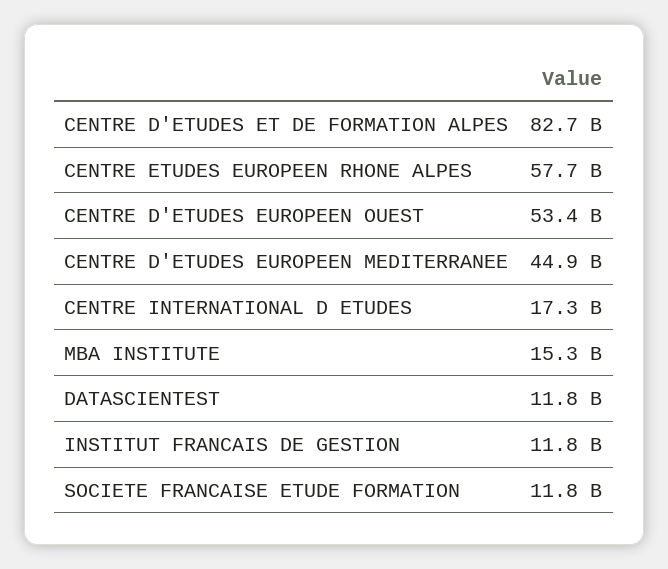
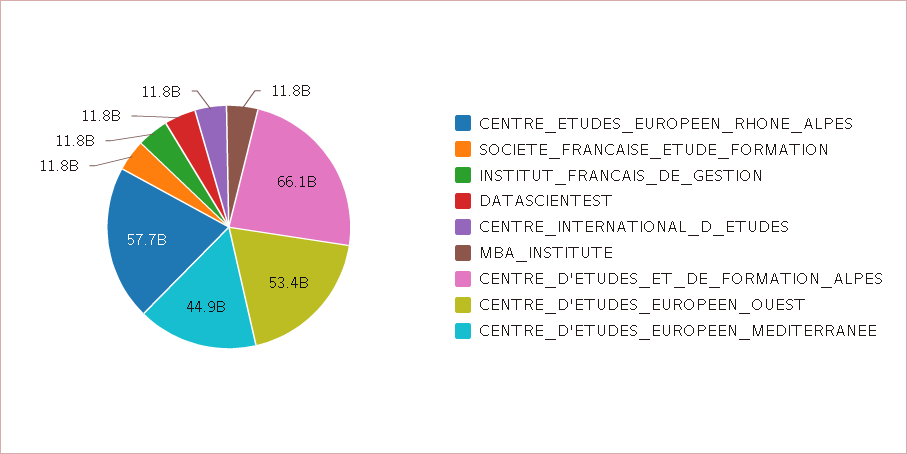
CENTRE D'ETUDES ET DE FORMATION ALPES: 82700000000 -> 66100000000
CENTRE INTERNATIONAL D ETUDES: 17300000000 -> 11800000000
MBA INSTITUTE: 15300000000 -> 11800000000

